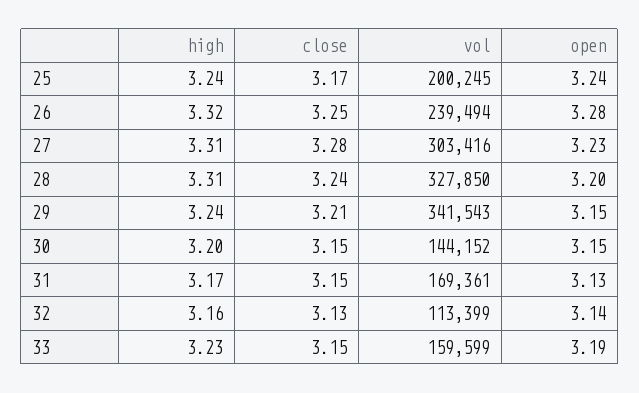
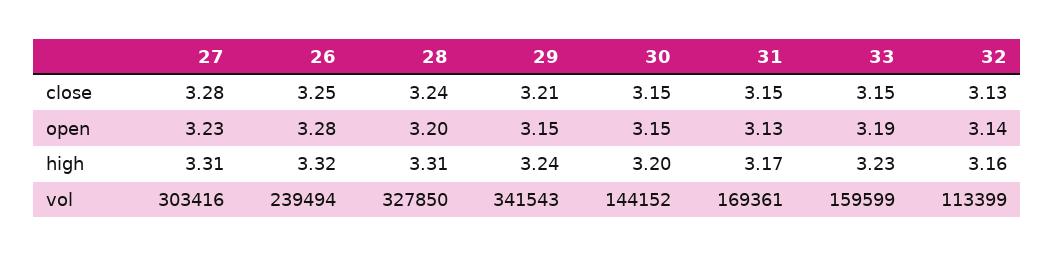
high, 25: 3.24 -> none
close, 25: 3.17 -> none
vol, 25: 200245 -> none
open, 25: 3.24 -> none

